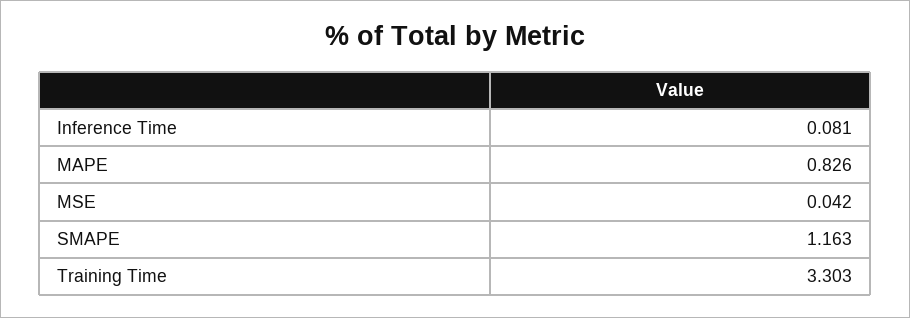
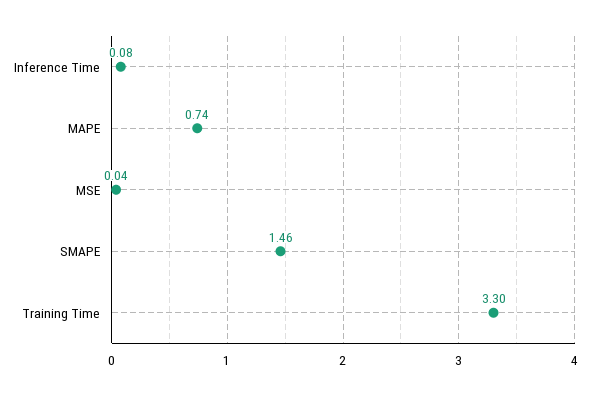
MAPE: 0.826 -> 0.74
SMAPE: 1.163 -> 1.46

